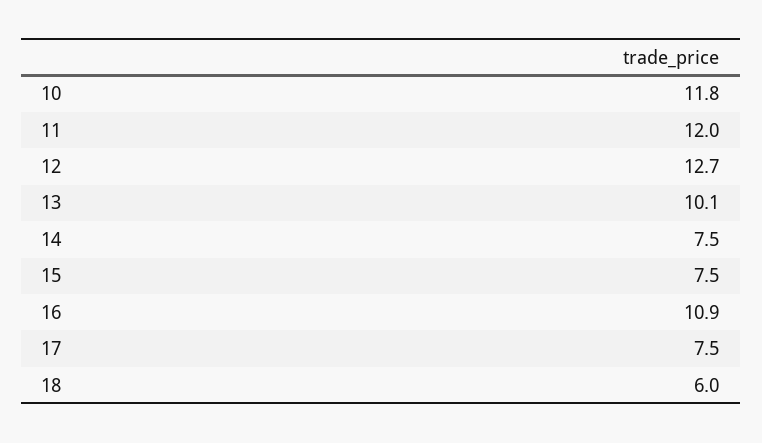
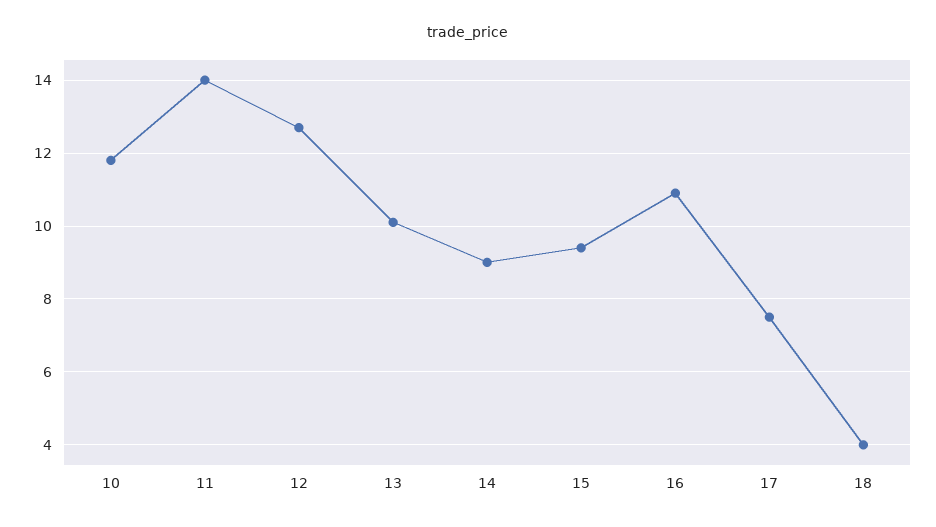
11: 12 -> 14
14: 7.5 -> 9
15: 7.5 -> 9.5
18: 6 -> 4

